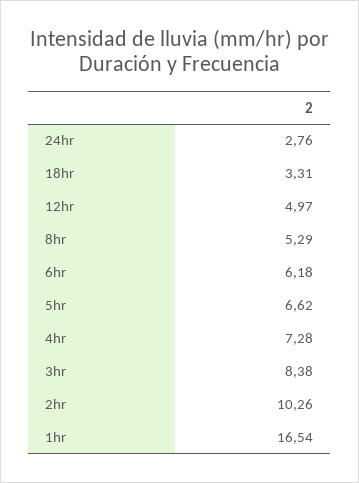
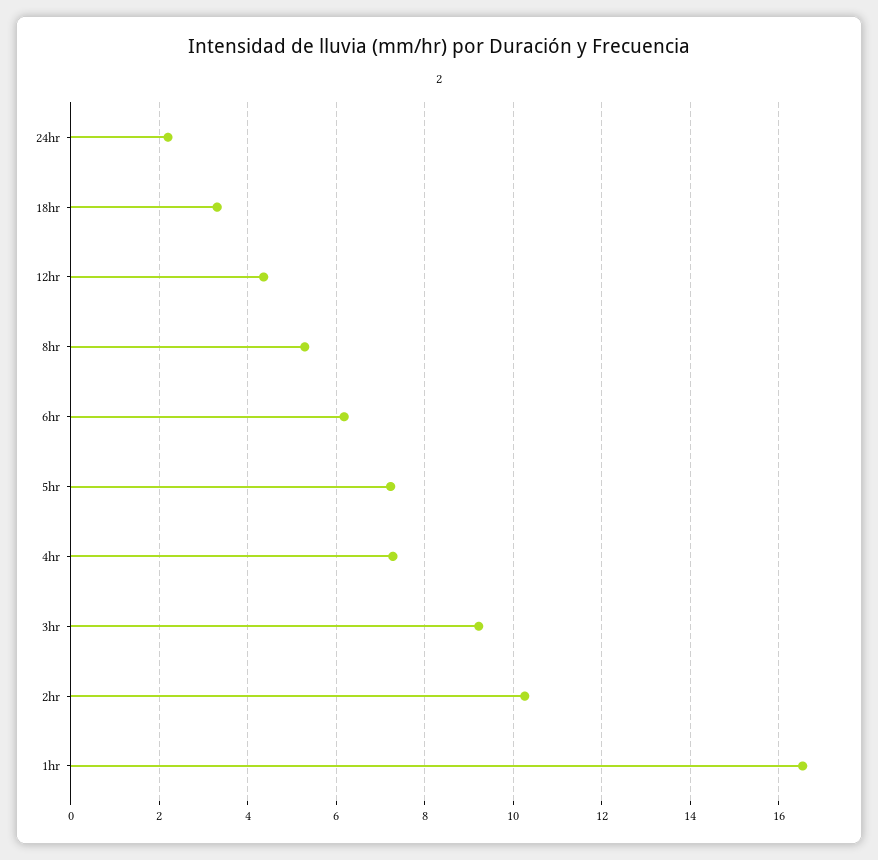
24hr: 2.76 -> 2.2
12hr: 4.97 -> 4.4
5hr: 6.62 -> 7.2
3hr: 8.38 -> 9.2

